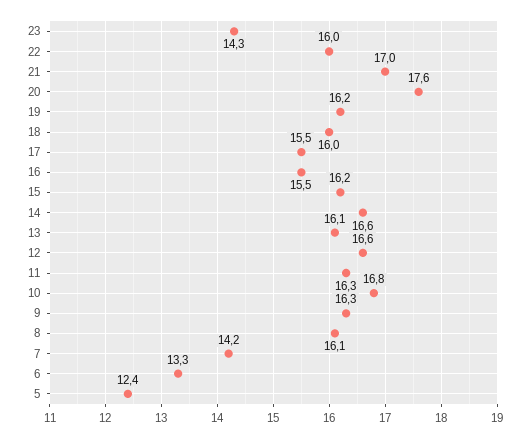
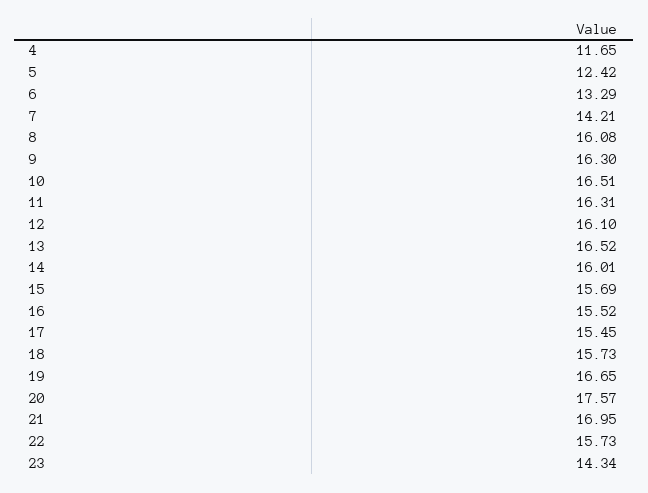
22: 16 -> 15.73
19: 16.2 -> 16.65
18: 16 -> 15.73
15: 16.2 -> 15.69
14: 16.6 -> 16.01
13: 16.1 -> 16.52
12: 16.6 -> 16.1
10: 16.8 -> 16.51
4: none -> 11.65

